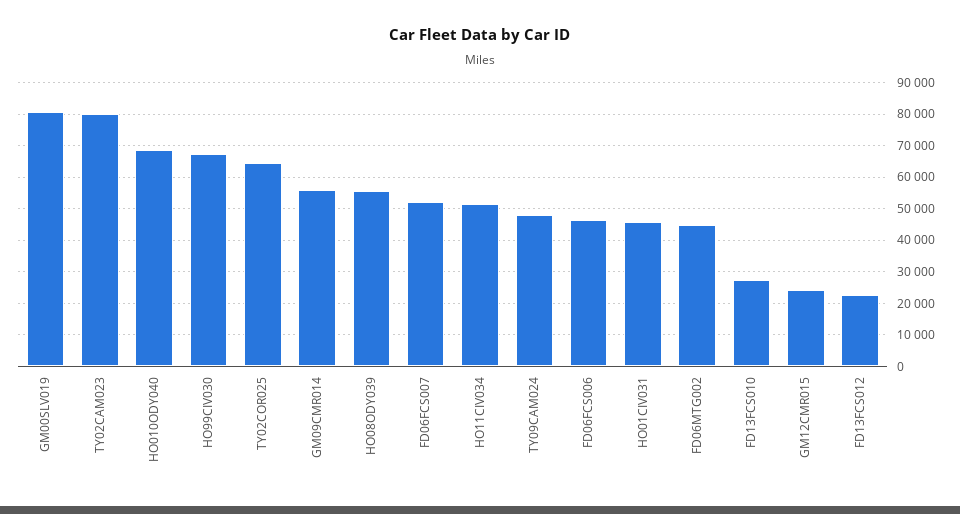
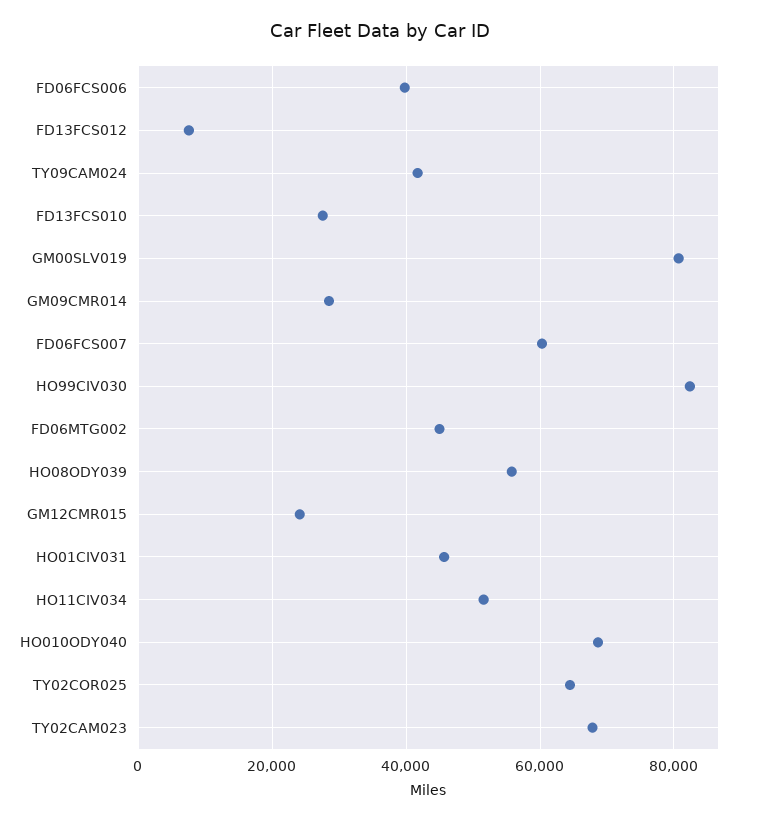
TY02CAM023: 80000 -> 68000
HO99CIV030: 68000 -> 82000
GM09CMR014: 56000 -> 28000
FD06FCS007: 52000 -> 60000
TY09CAM024: 48000 -> 42000
FD06FCS006: 46000 -> 40000
FD13FCS012: 22000 -> 8000

